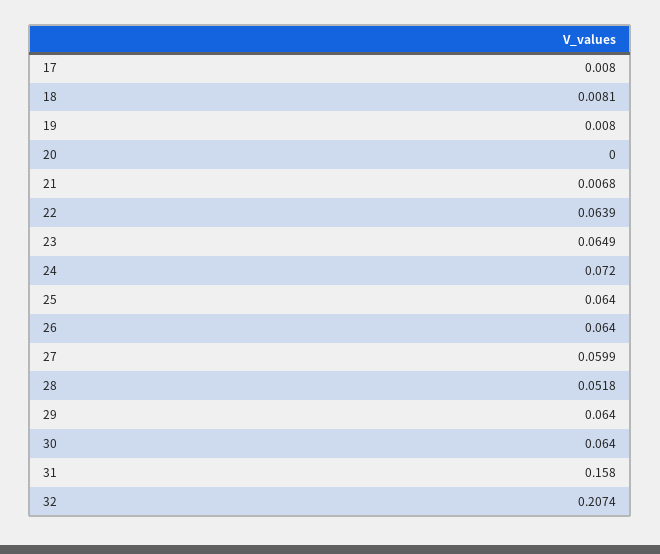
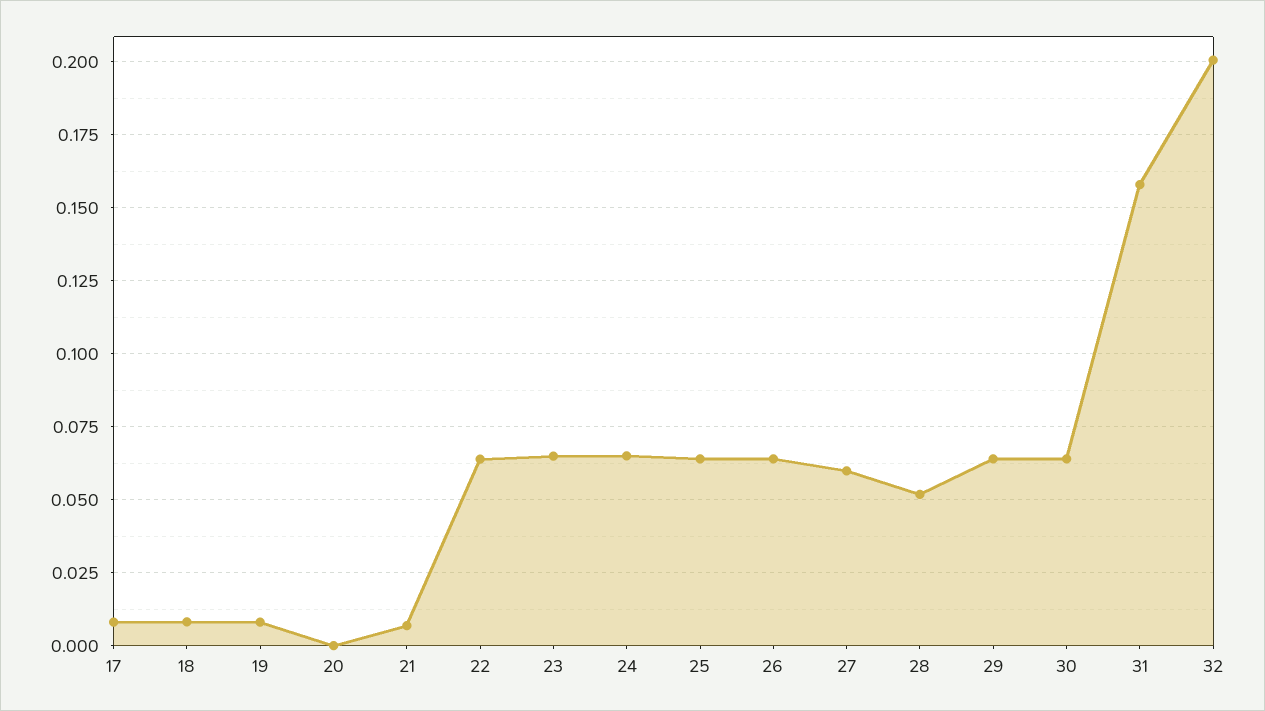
24: 0.072 -> 0.065
32: 0.2074 -> 0.2

